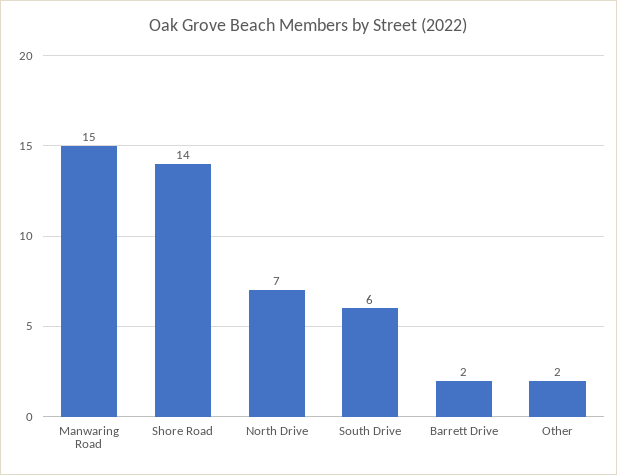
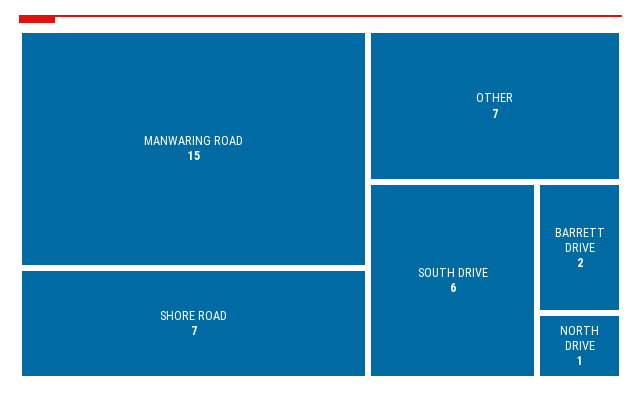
Shore Road: 14 -> 7
North Drive: 7 -> 1
Other: 2 -> 7

